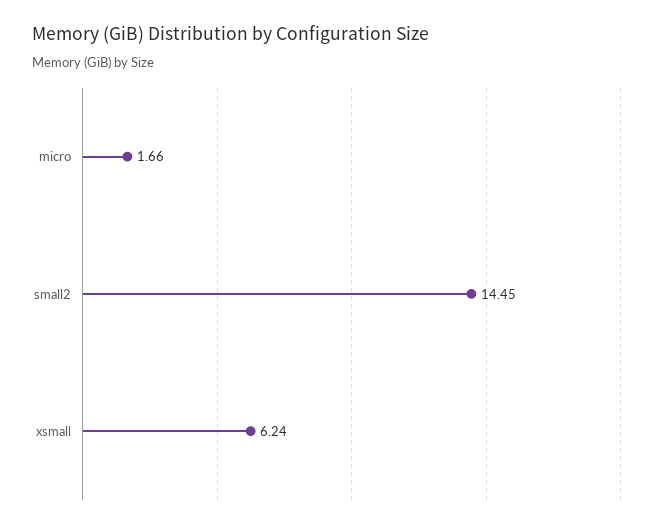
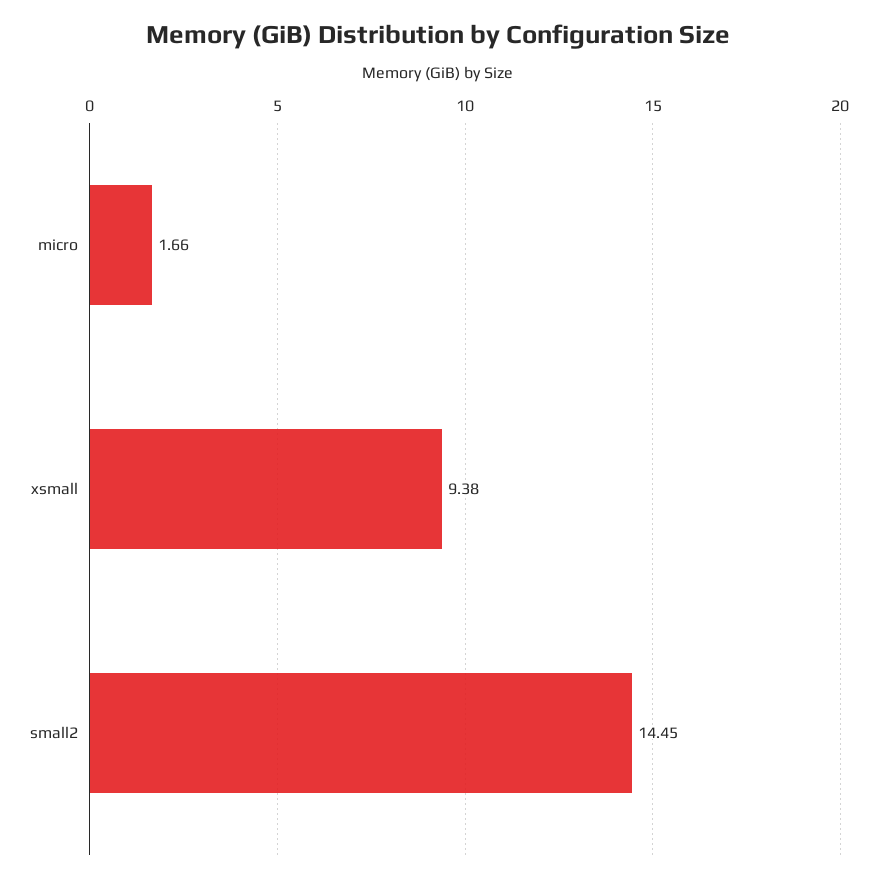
xsmall: 6.24 -> 9.38

